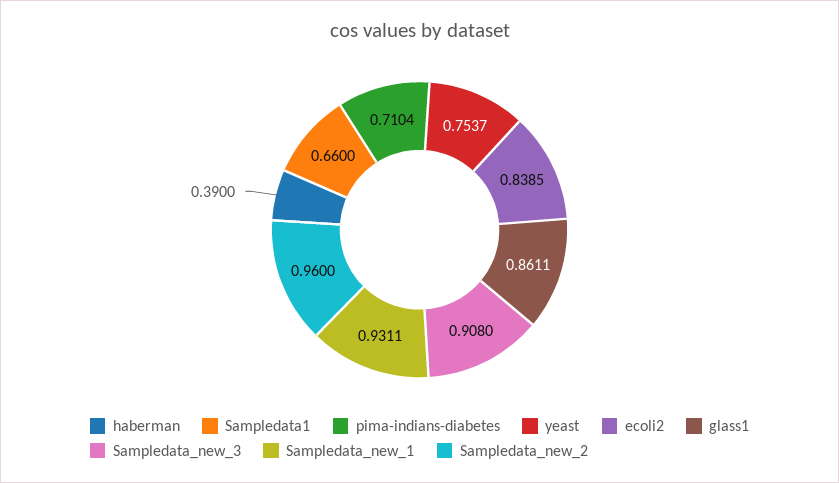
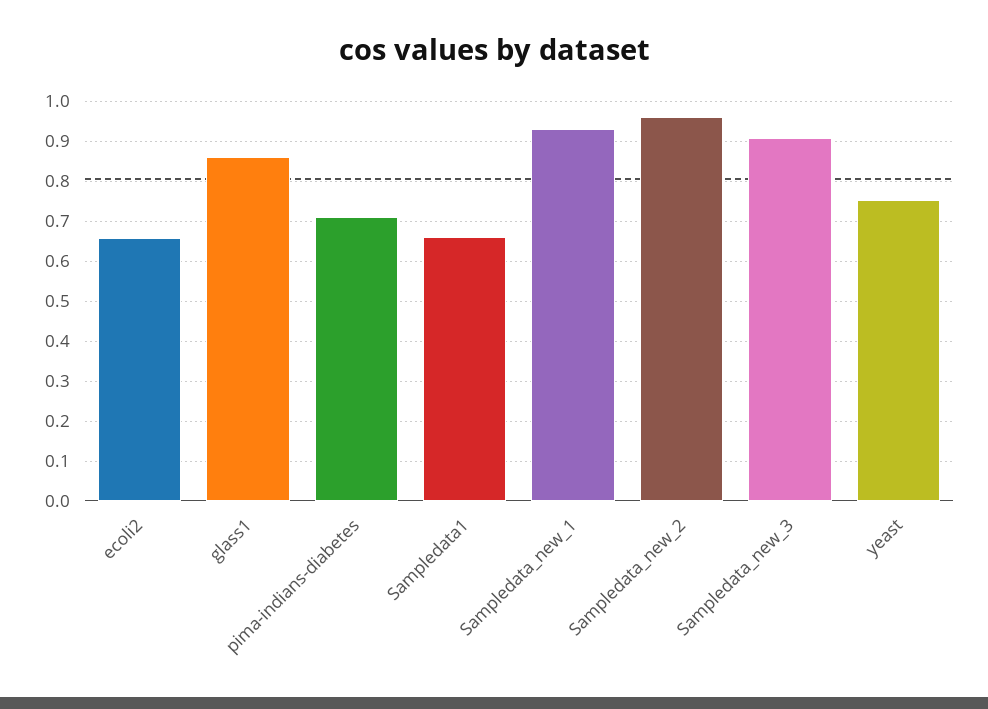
haberman: 0.39 -> none
ecoli2: 0.8385 -> 0.66

